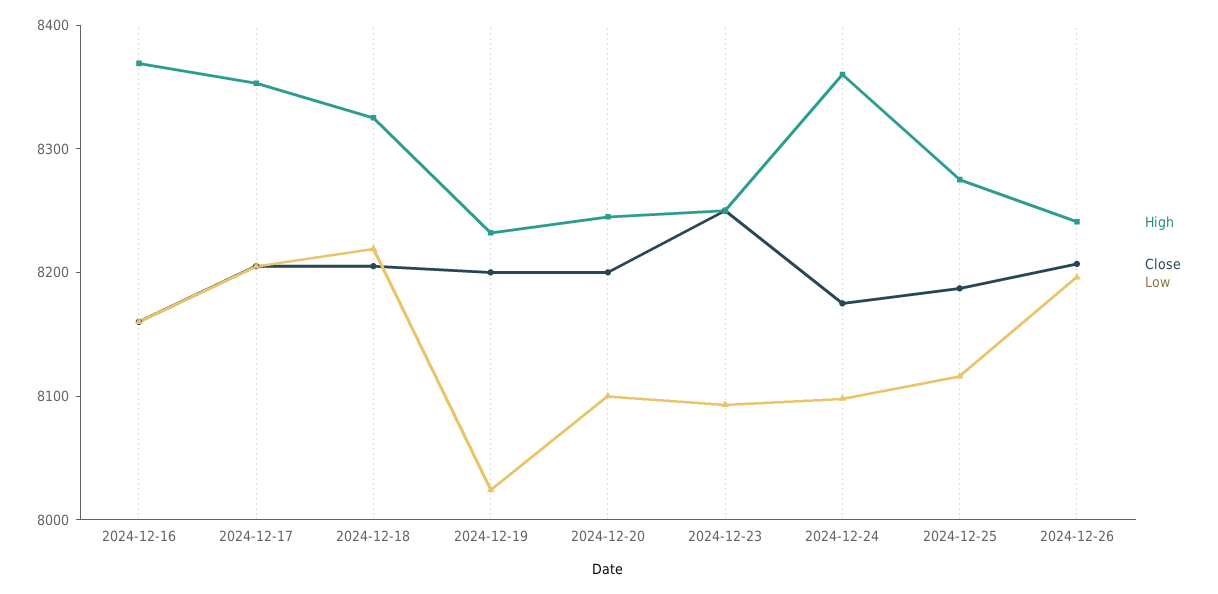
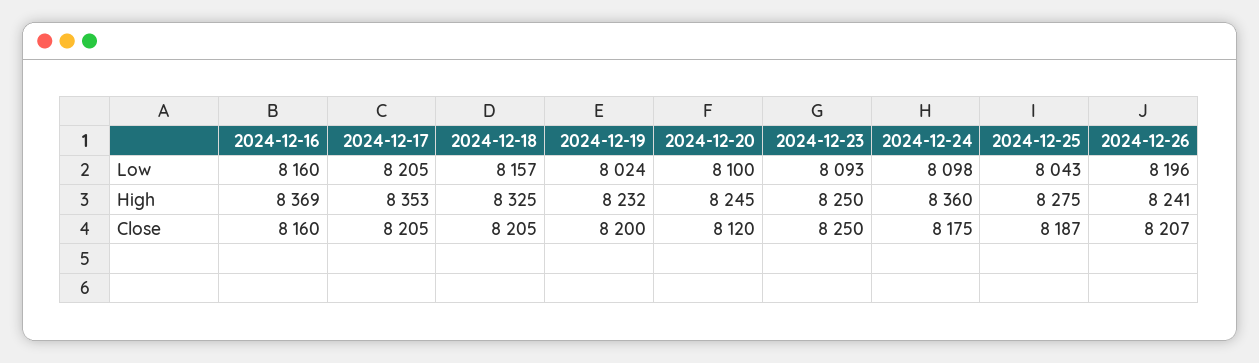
Low, 2024-12-18: 8220 -> 8157
Close, 2024-12-20: 8200 -> 8120
Low, 2024-12-25: 8120 -> 8043

